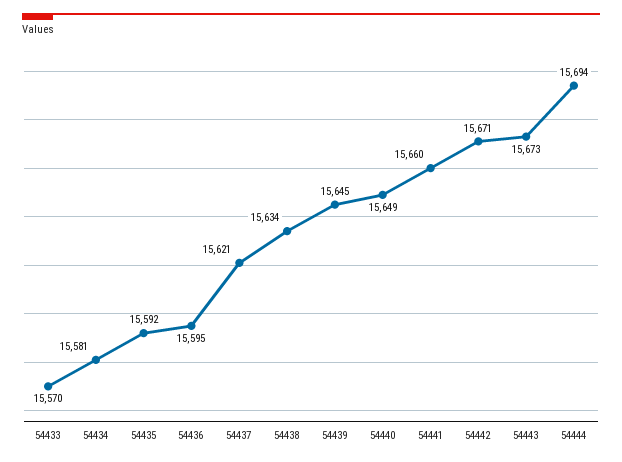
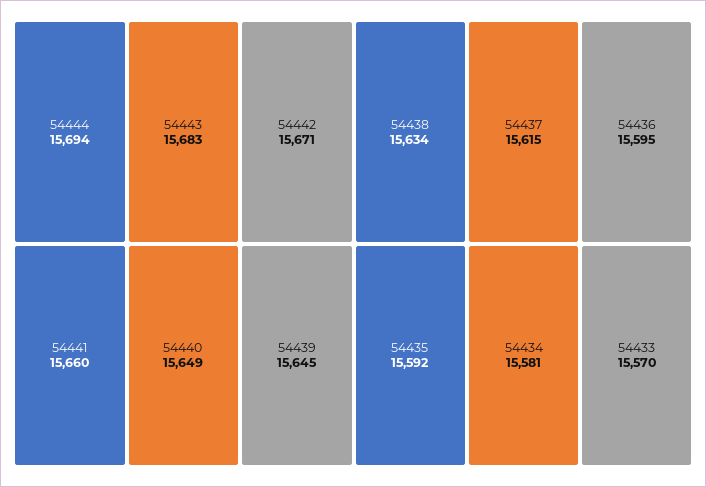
54437: 15621 -> 15615
54443: 15673 -> 15683

